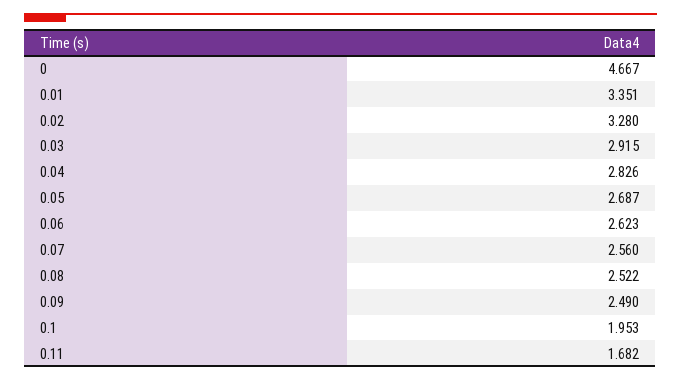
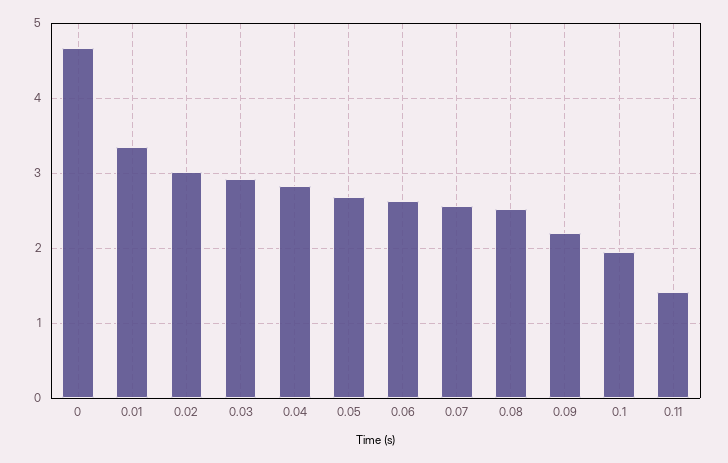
0.02: 3.28 -> 3
0.09: 2.49 -> 2.2
0.11: 1.682 -> 1.4

